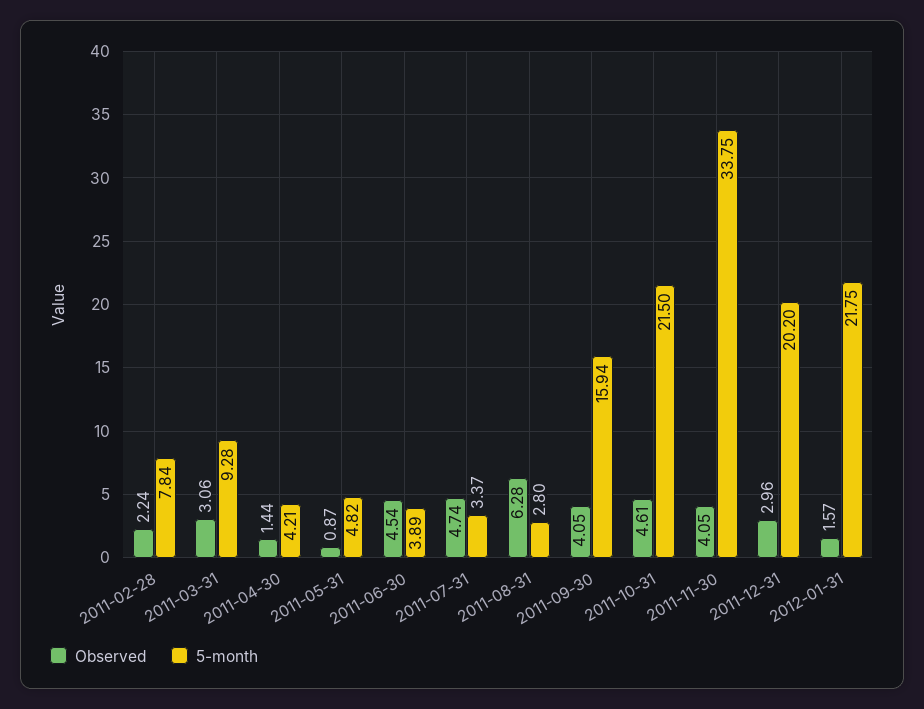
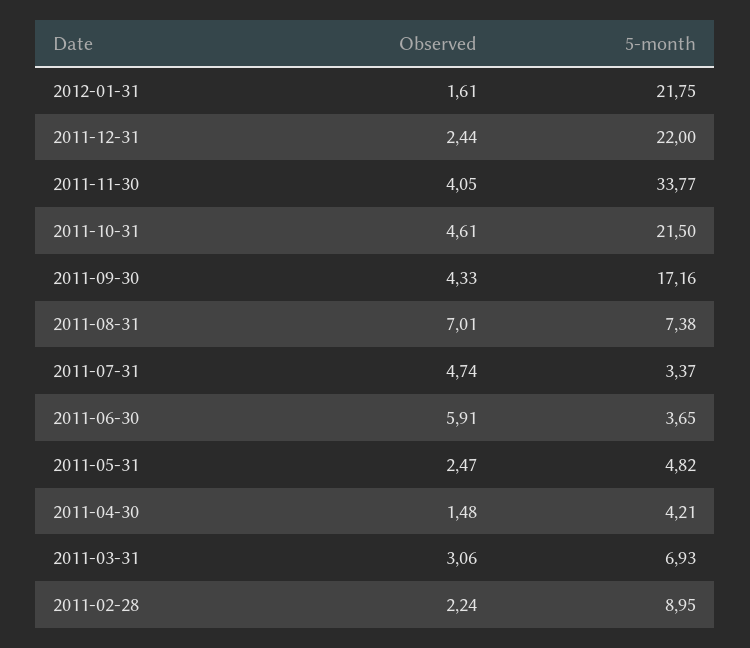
5-month, 2011-02-28: 7.84 -> 8.95
5-month, 2011-03-31: 9.28 -> 6.93
Observed, 2011-04-30: 1.44 -> 1.48
Observed, 2011-05-31: 0.87 -> 2.47
Observed, 2011-06-30: 4.54 -> 5.91
5-month, 2011-06-30: 3.89 -> 3.65
Observed, 2011-08-31: 6.28 -> 7.01
5-month, 2011-08-31: 2.8 -> 7.38
Observed, 2011-09-30: 4.05 -> 4.33
5-month, 2011-09-30: 15.94 -> 17.16
5-month, 2011-11-30: 33.75 -> 33.77
Observed, 2011-12-31: 2.96 -> 2.44
5-month, 2011-12-31: 20.2 -> 22
Observed, 2012-01-31: 1.57 -> 1.61

